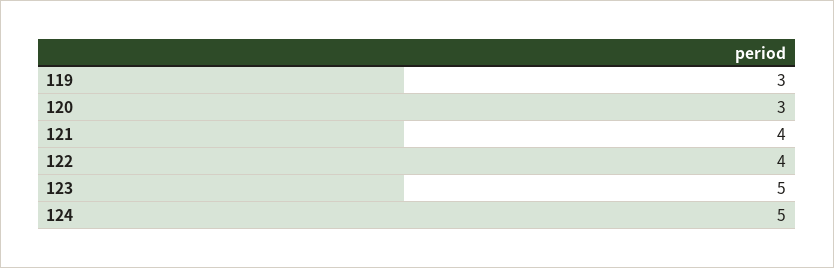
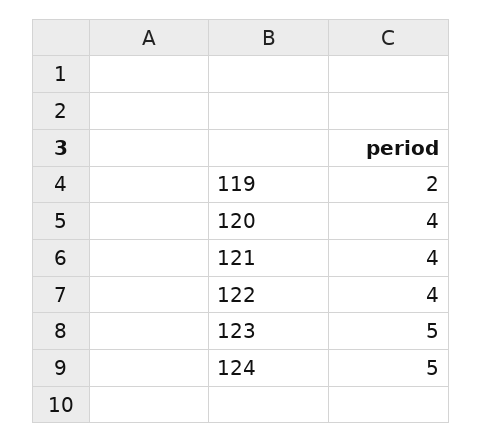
119: 3 -> 2
120: 3 -> 4

